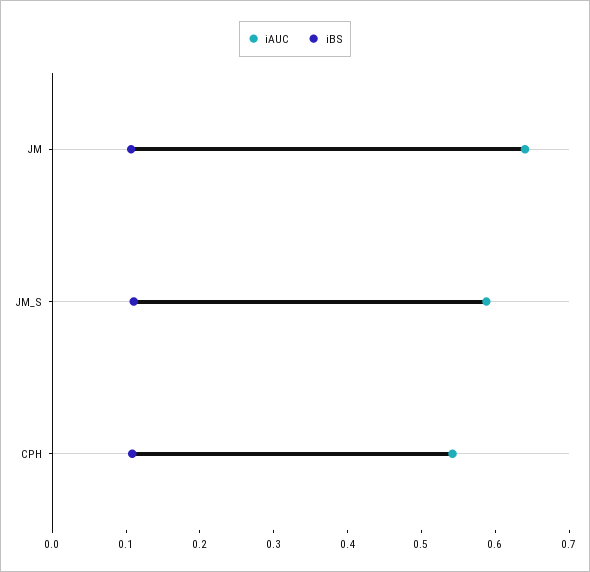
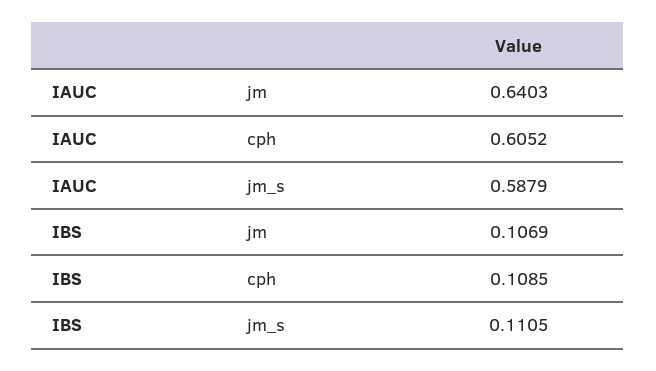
iAUC, CPH: 0.54 -> 0.6052

